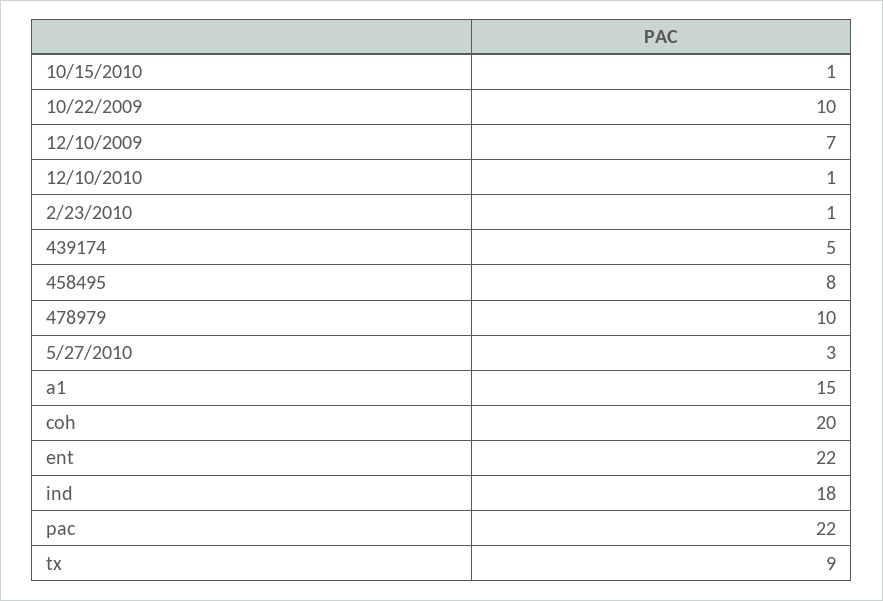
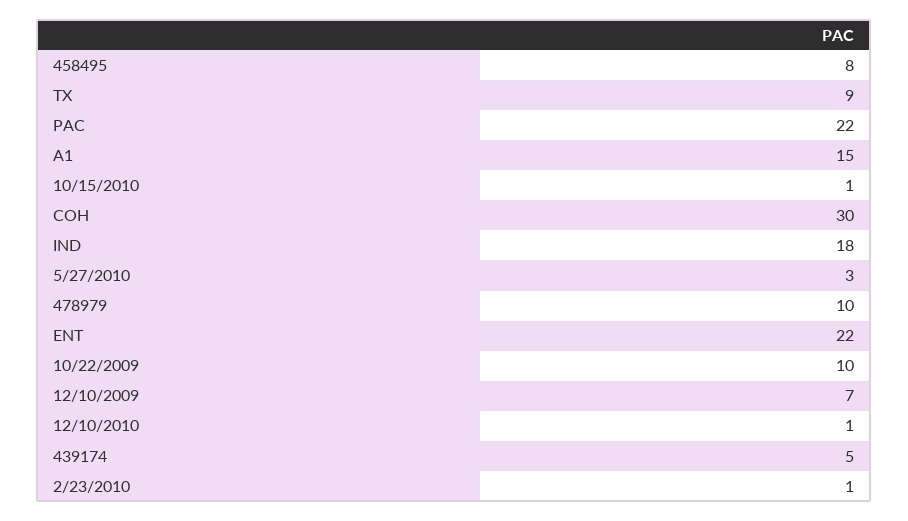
coh: 20 -> 30

